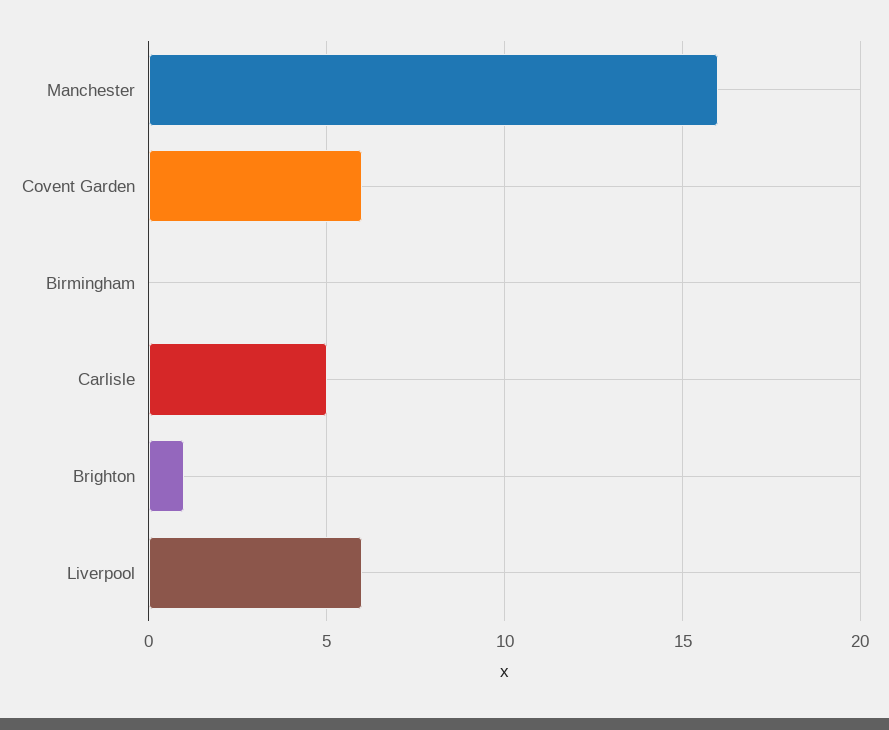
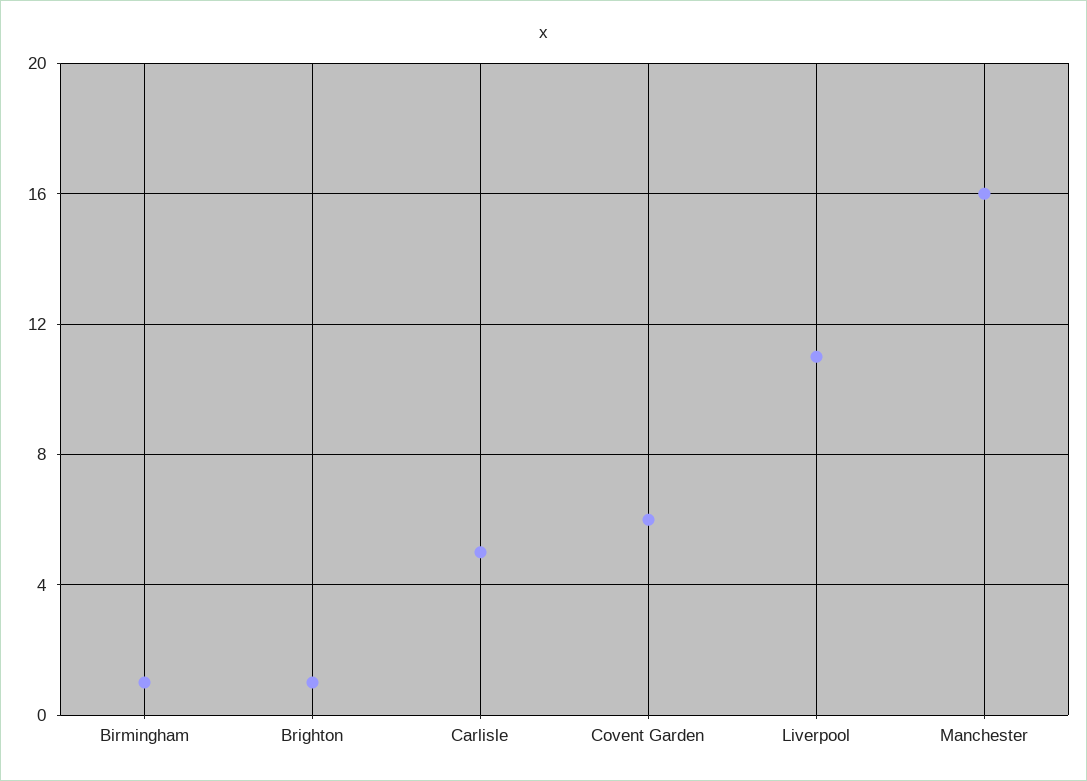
Birmingham: 0 -> 1
Liverpool: 6 -> 11

